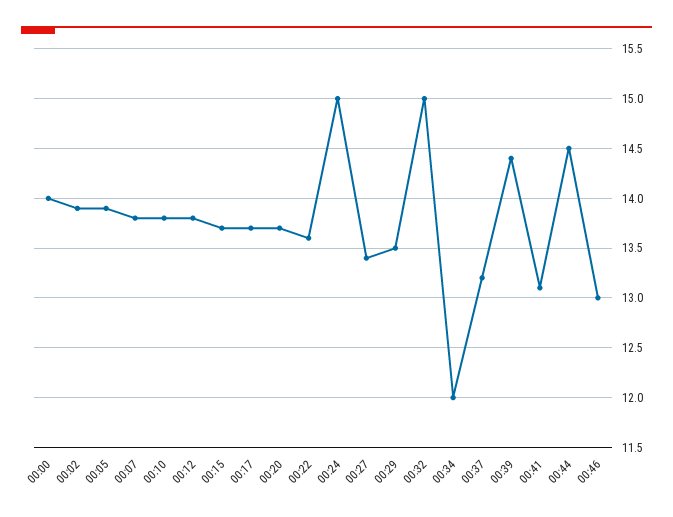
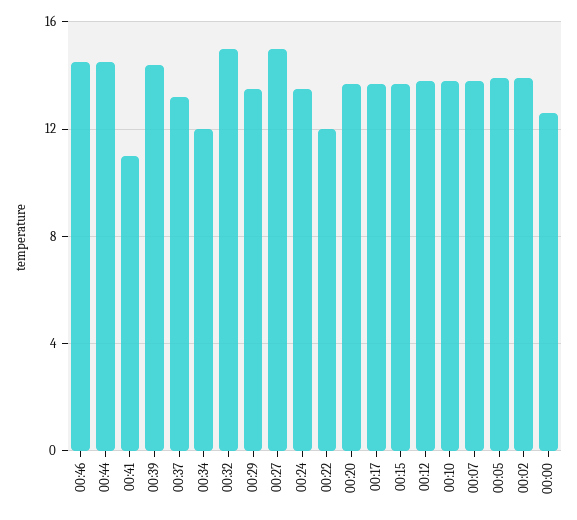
00:00: 14 -> 12.5
00:22: 13.6 -> 12
00:24: 15 -> 13.5
00:27: 13.4 -> 15
00:41: 13.1 -> 11
00:46: 13 -> 14.5

